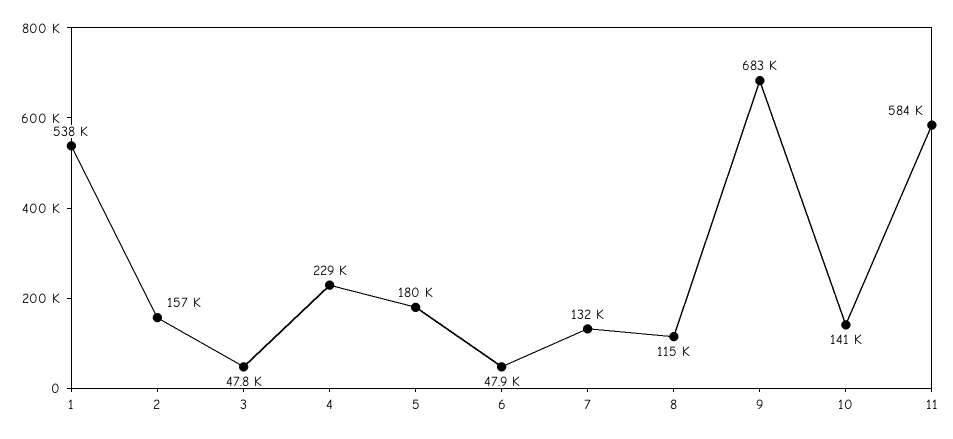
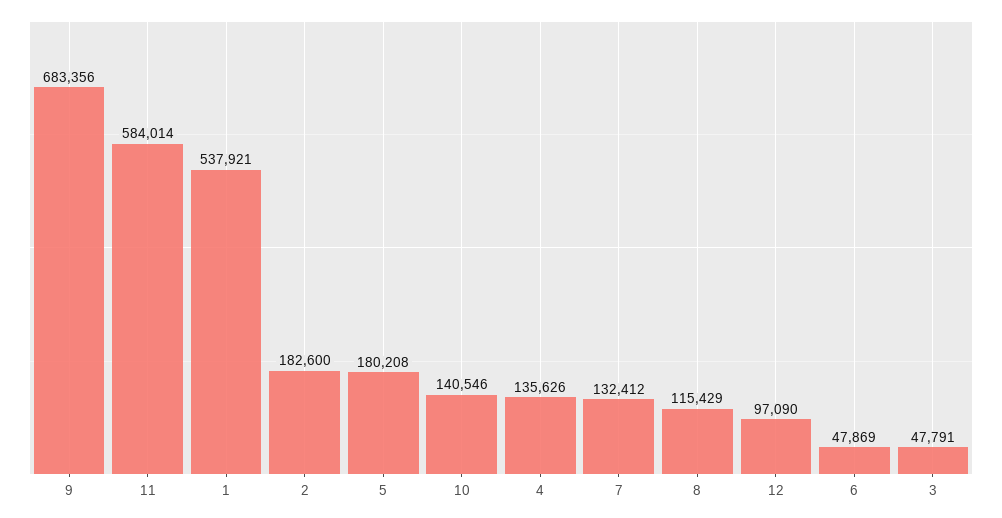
2: 157000 -> 182600
4: 229000 -> 135626
12: none -> 97090

